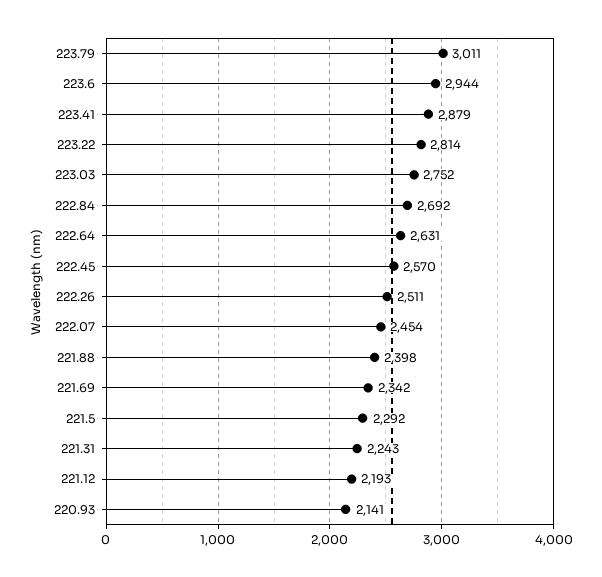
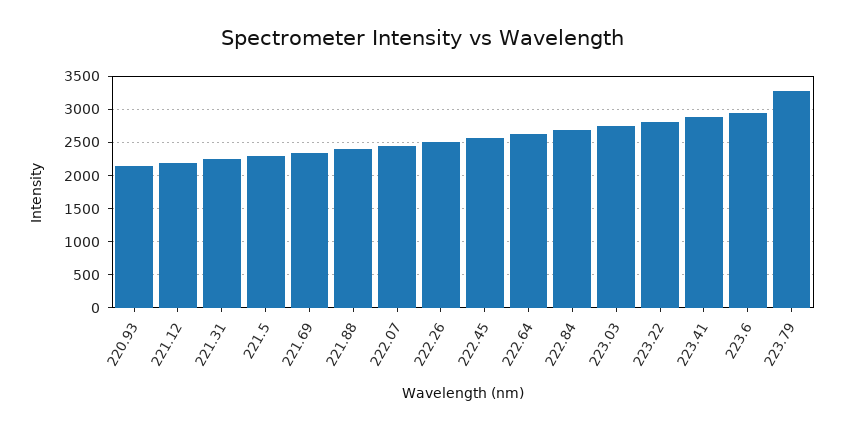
223.79: 3011 -> 3300

